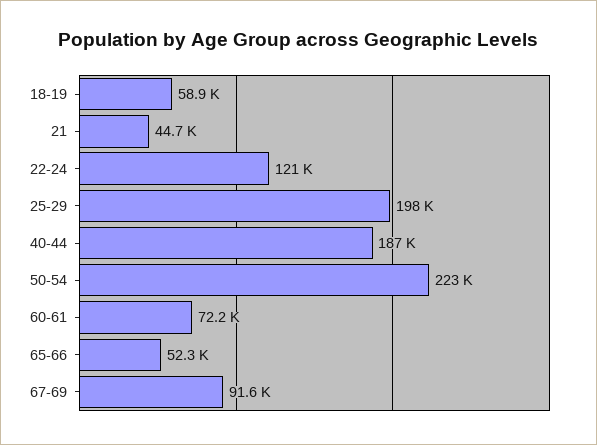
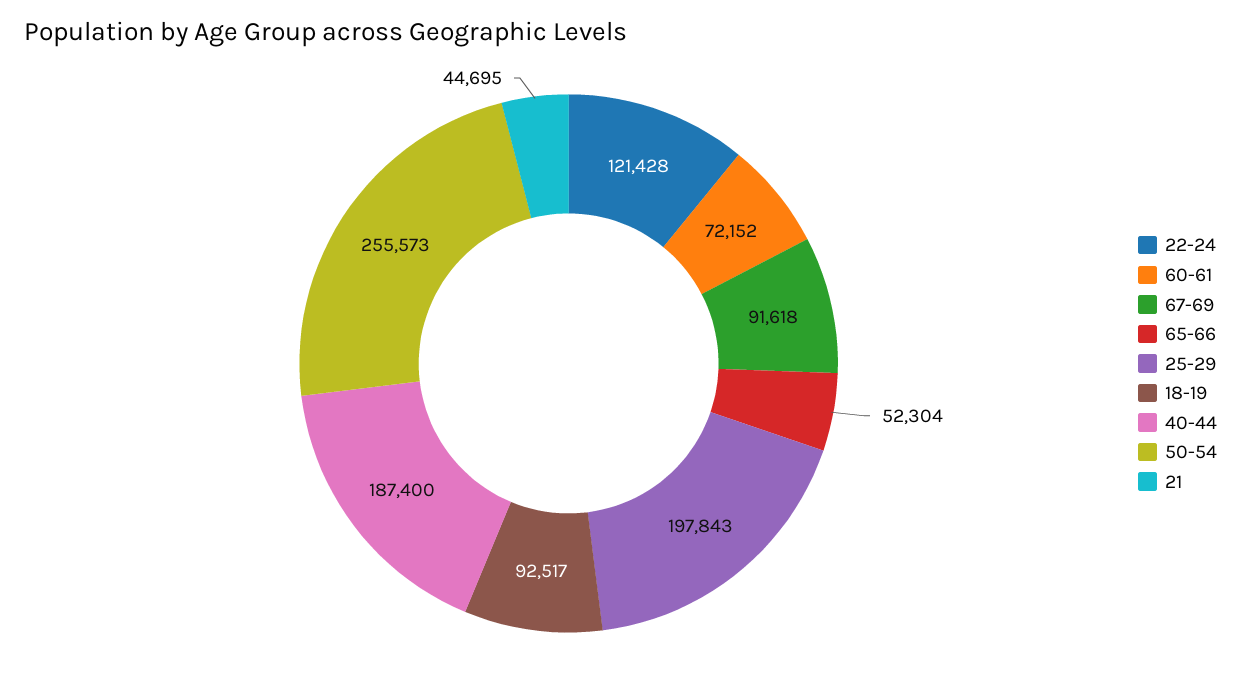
18-19: 58900 -> 92517
50-54: 223000 -> 255573

